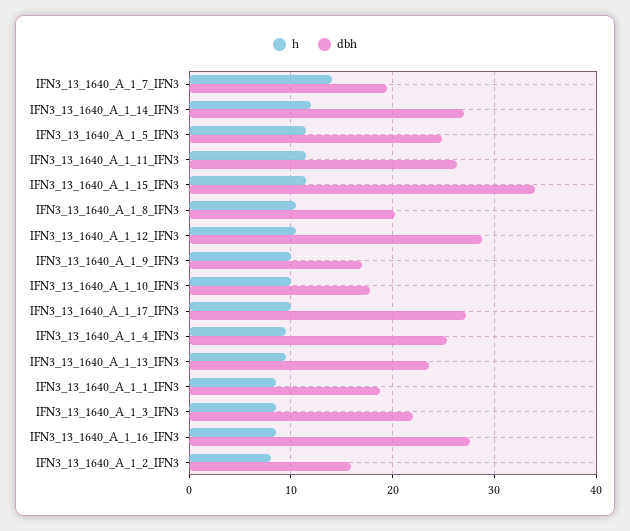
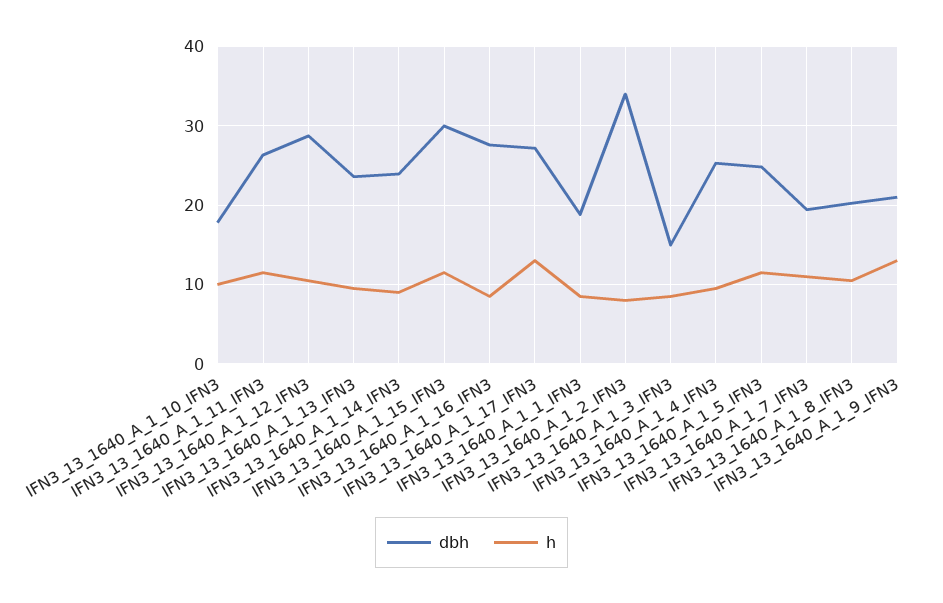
h, IFN3_13_1640_A_1_7_IFN3: 14 -> 11
h, IFN3_13_1640_A_1_14_IFN3: 12 -> 9
dbh, IFN3_13_1640_A_1_14_IFN3: 27 -> 24
dbh, IFN3_13_1640_A_1_15_IFN3: 34 -> 30
h, IFN3_13_1640_A_1_9_IFN3: 10 -> 13
dbh, IFN3_13_1640_A_1_9_IFN3: 17 -> 21
h, IFN3_13_1640_A_1_17_IFN3: 10 -> 13
dbh, IFN3_13_1640_A_1_3_IFN3: 22 -> 15
dbh, IFN3_13_1640_A_1_2_IFN3: 16 -> 34

